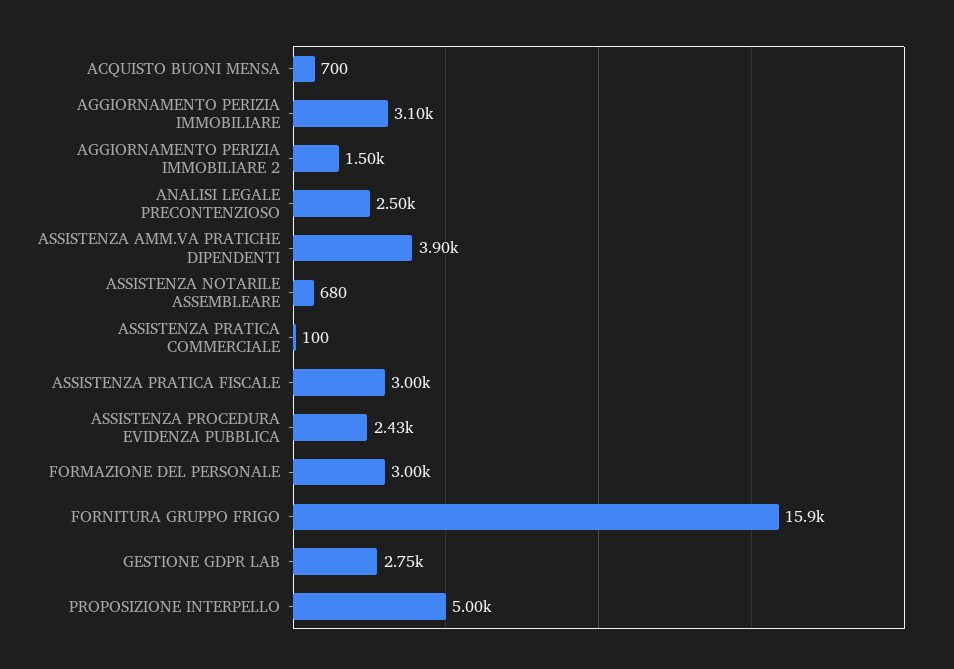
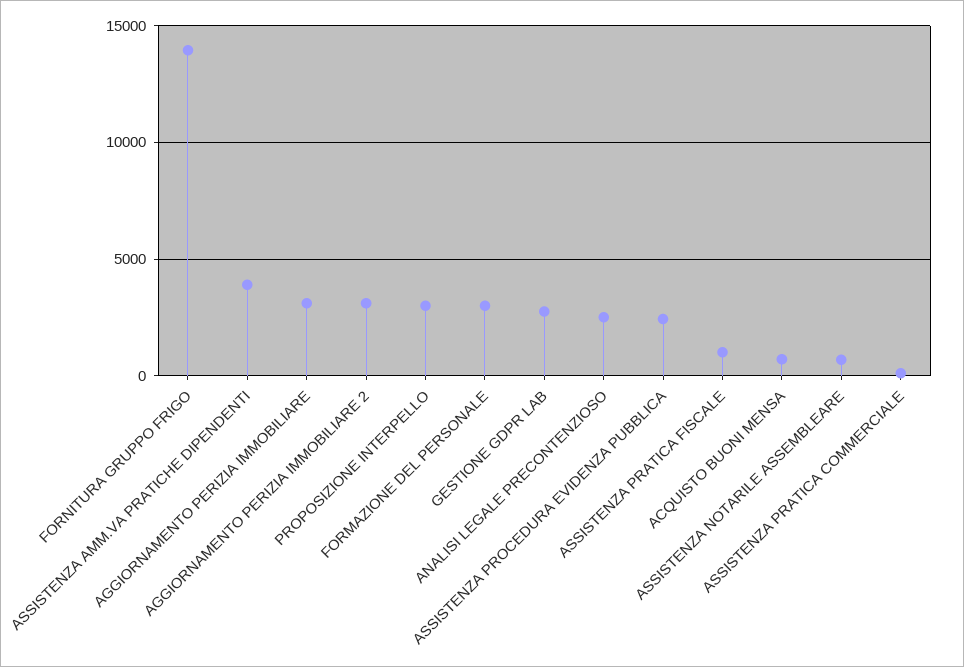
AGGIORNAMENTO PERIZIA IMMOBILIARE 2: 1500 -> 3000
ASSISTENZA PRATICA FISCALE: 3000 -> 1000
FORNITURA GRUPPO FRIGO: 15900 -> 14000
PROPOSIZIONE INTERPELLO: 5000 -> 3000

